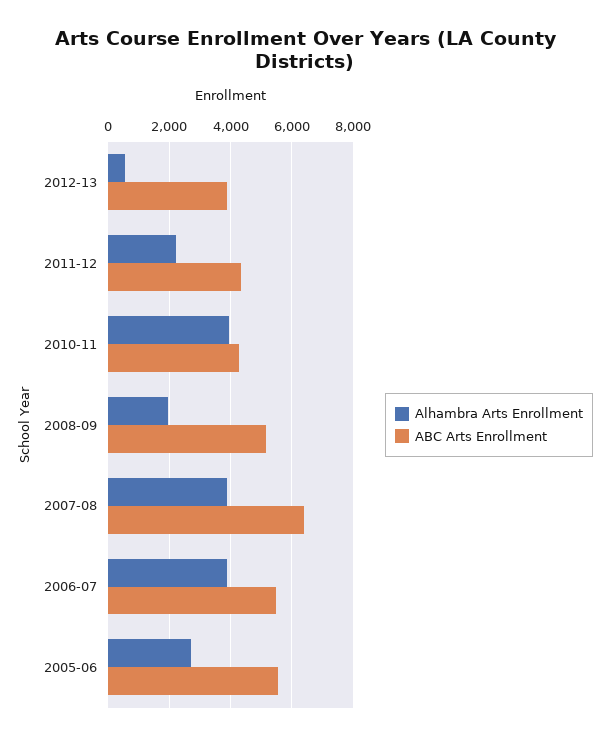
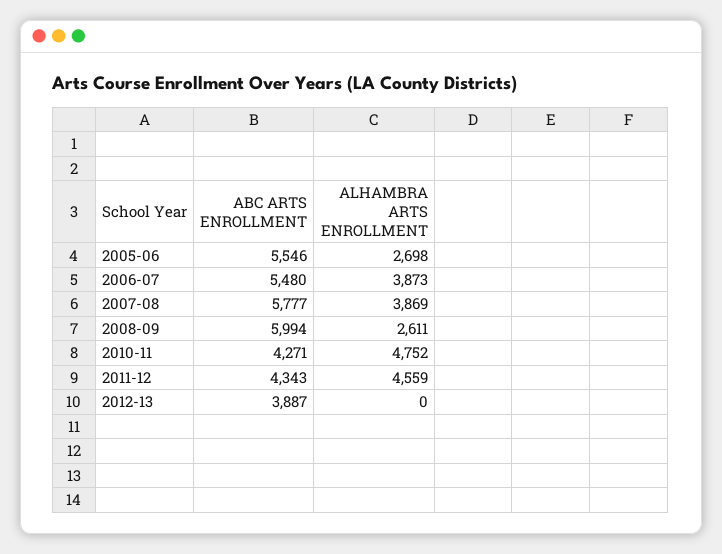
Alhambra Arts Enrollment, 2012-13: 600 -> 0
Alhambra Arts Enrollment, 2011-12: 2200 -> 4559
Alhambra Arts Enrollment, 2010-11: 4000 -> 4752
Alhambra Arts Enrollment, 2008-09: 2000 -> 2611
ABC Arts Enrollment, 2008-09: 5200 -> 5994
ABC Arts Enrollment, 2007-08: 6400 -> 5777

